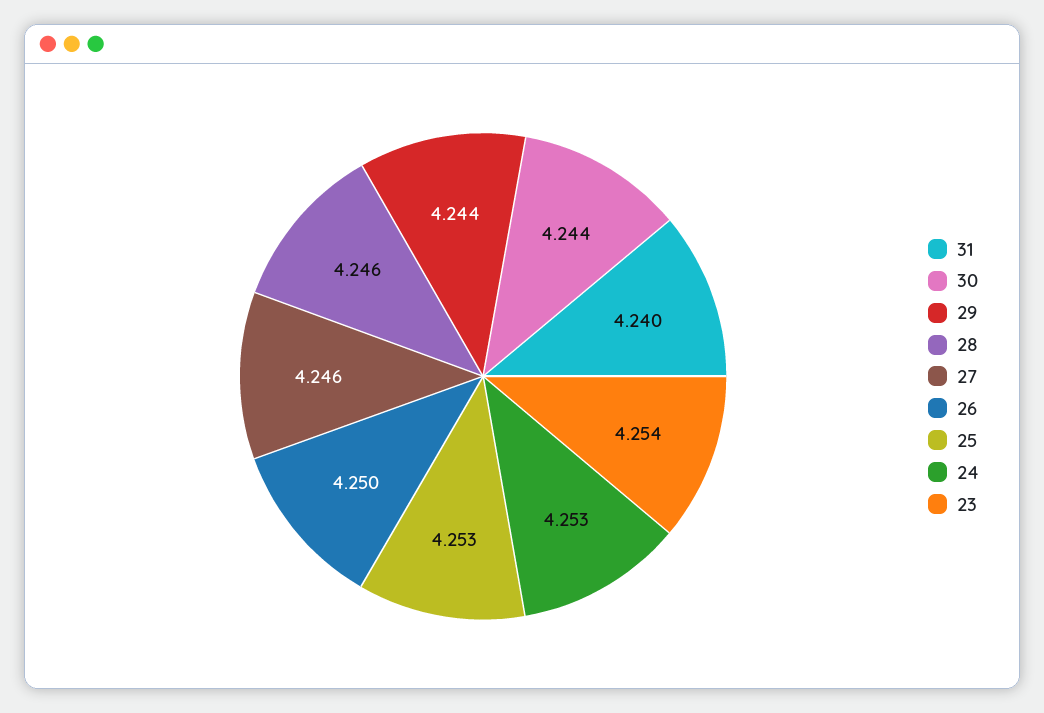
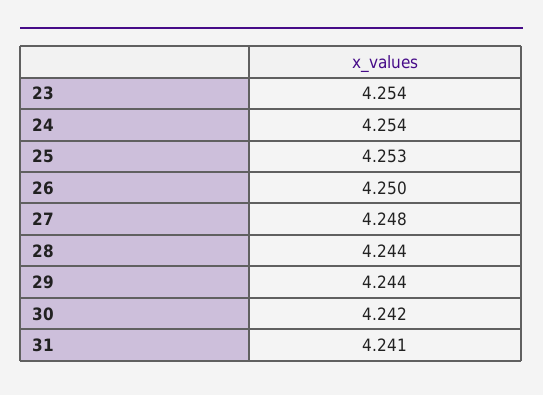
31: 4.24 -> 4.241
30: 4.244 -> 4.242
28: 4.246 -> 4.244
27: 4.246 -> 4.248
24: 4.253 -> 4.254

